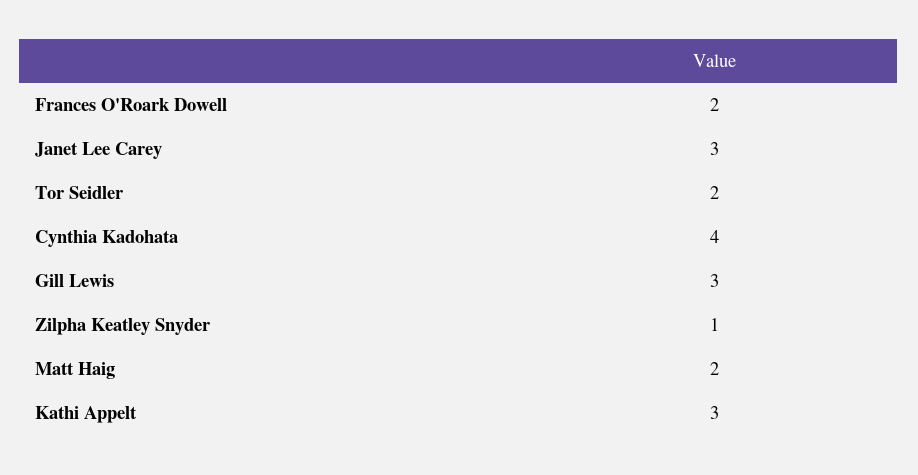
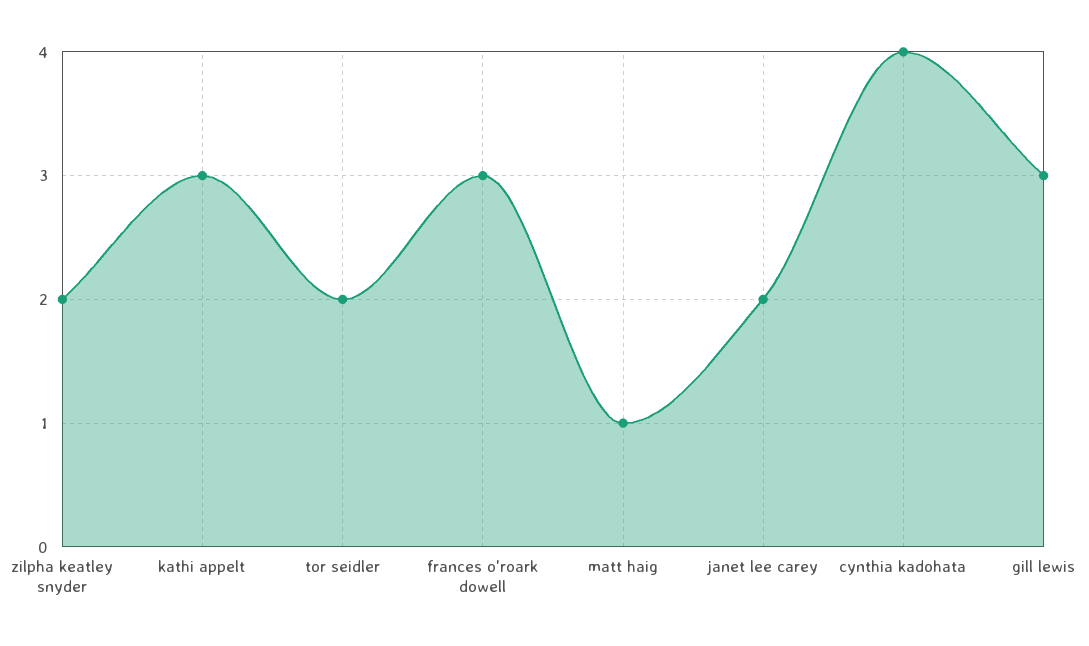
Frances O'Roark Dowell: 2 -> 3
Janet Lee Carey: 3 -> 2
Zilpha Keatley Snyder: 1 -> 2
Matt Haig: 2 -> 1

